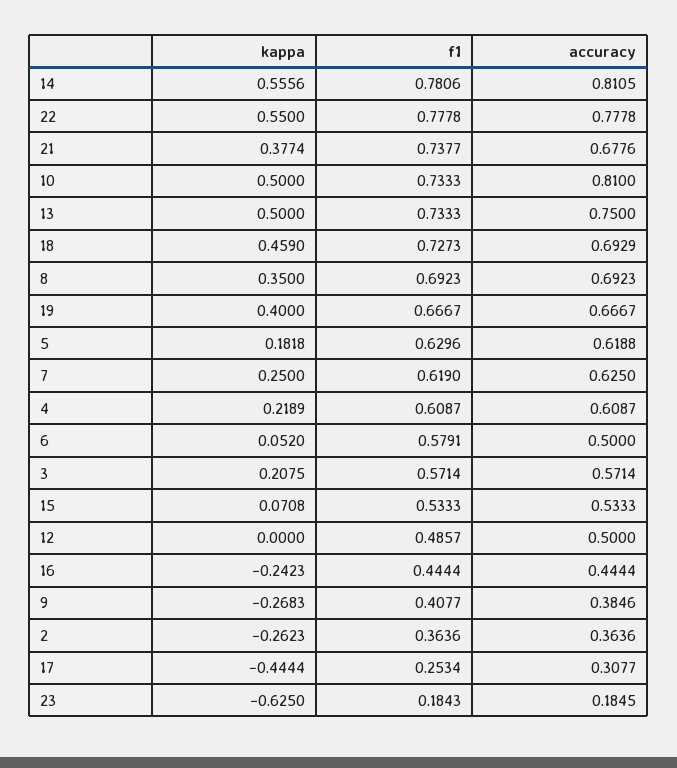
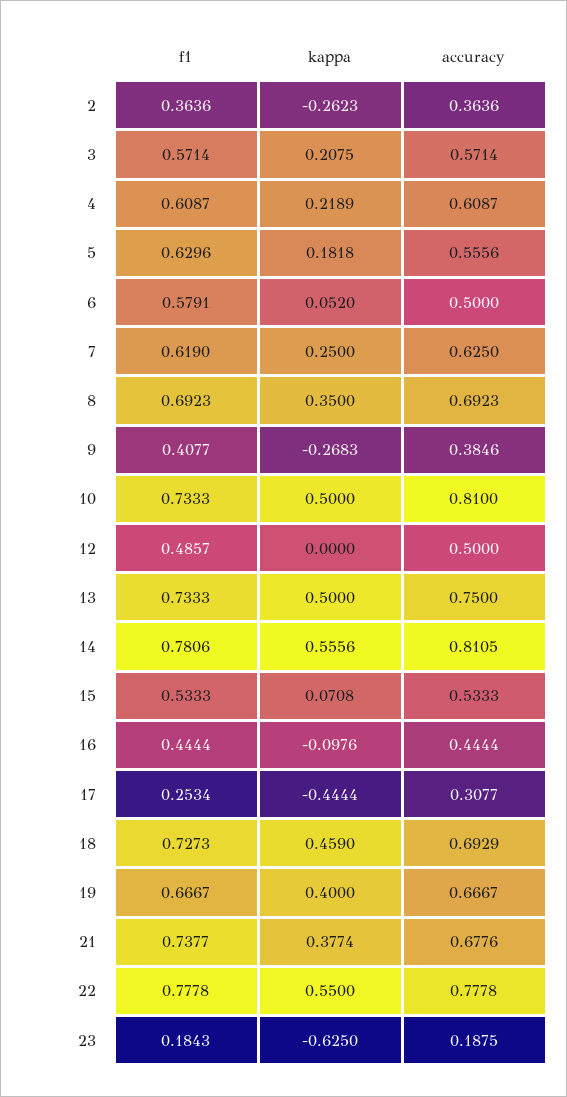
accuracy, 5: 0.6188 -> 0.5556
kappa, 16: -0.2423 -> -0.0976
accuracy, 23: 0.1845 -> 0.1875

